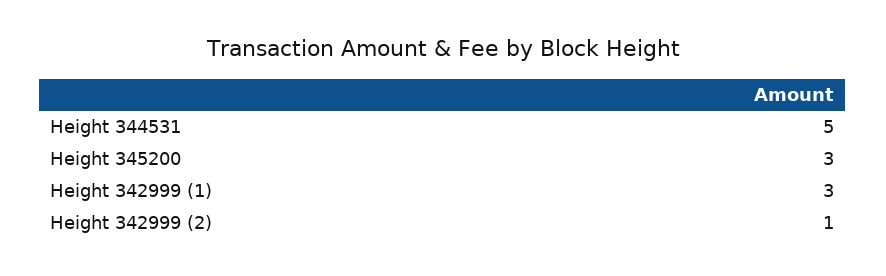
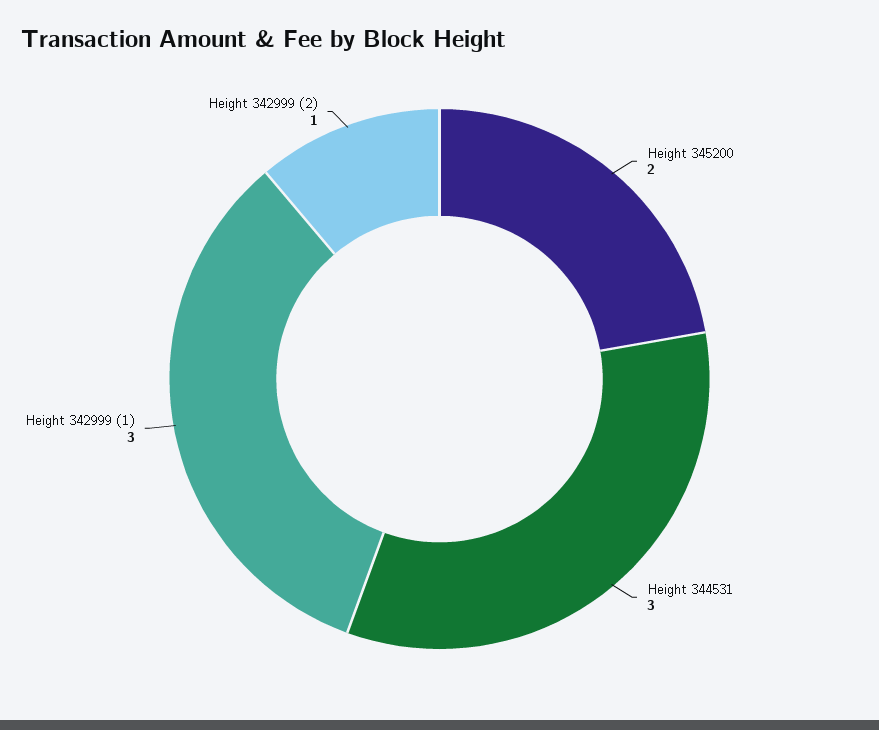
Height 344531: 5 -> 3
Height 345200: 3 -> 2

